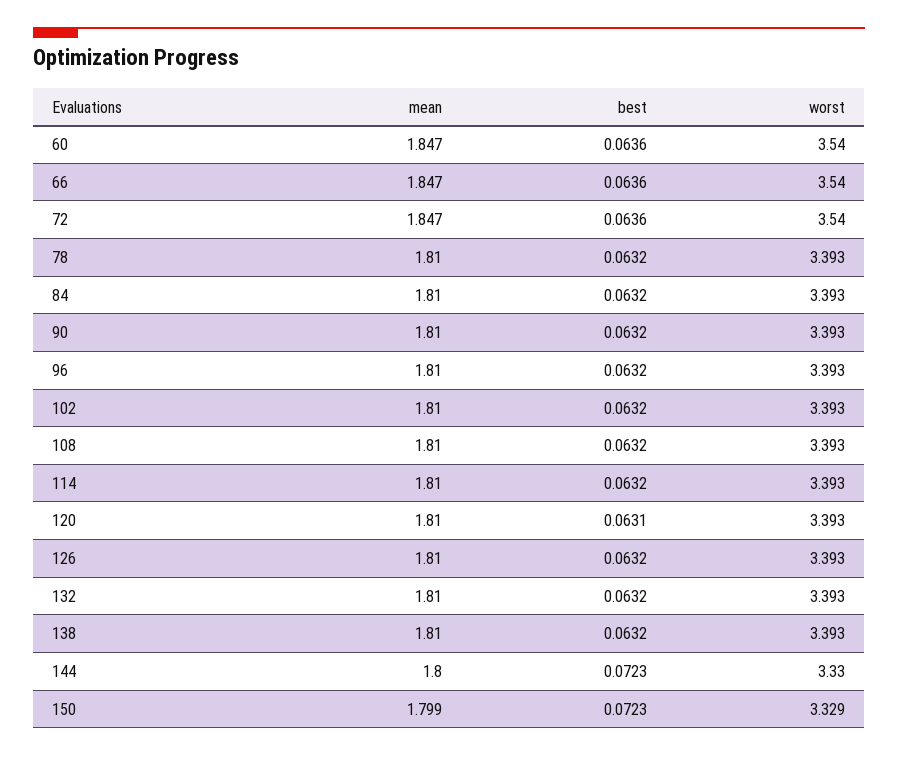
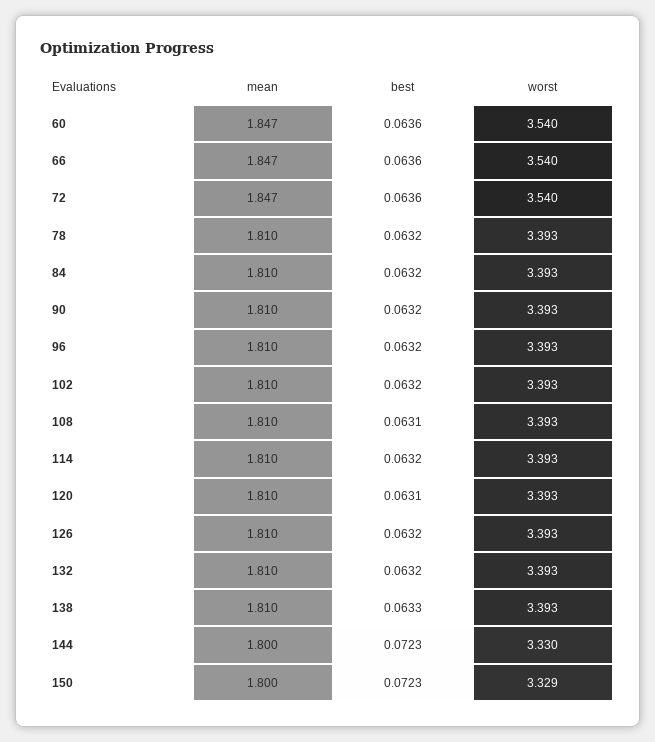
best, 108: 0.0632 -> 0.0631
best, 138: 0.0632 -> 0.0633
mean, 150: 1.799 -> 1.8

